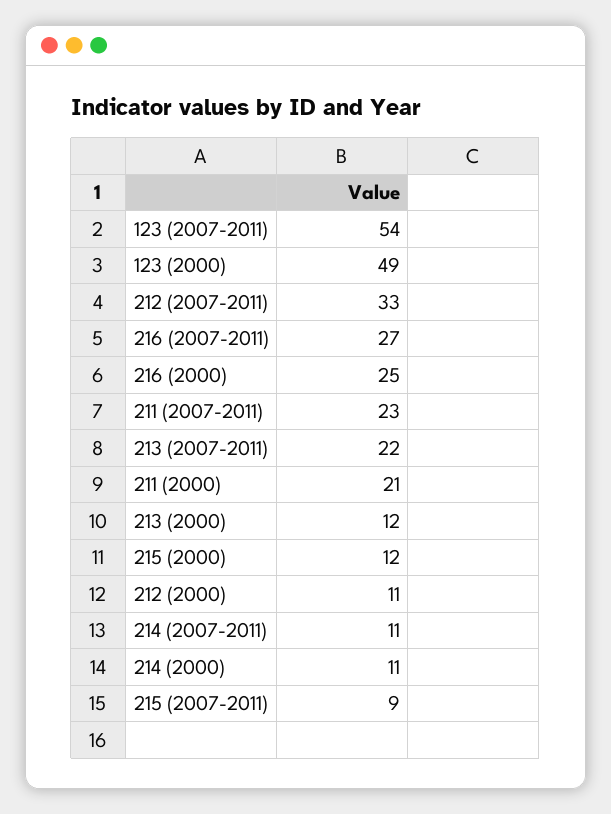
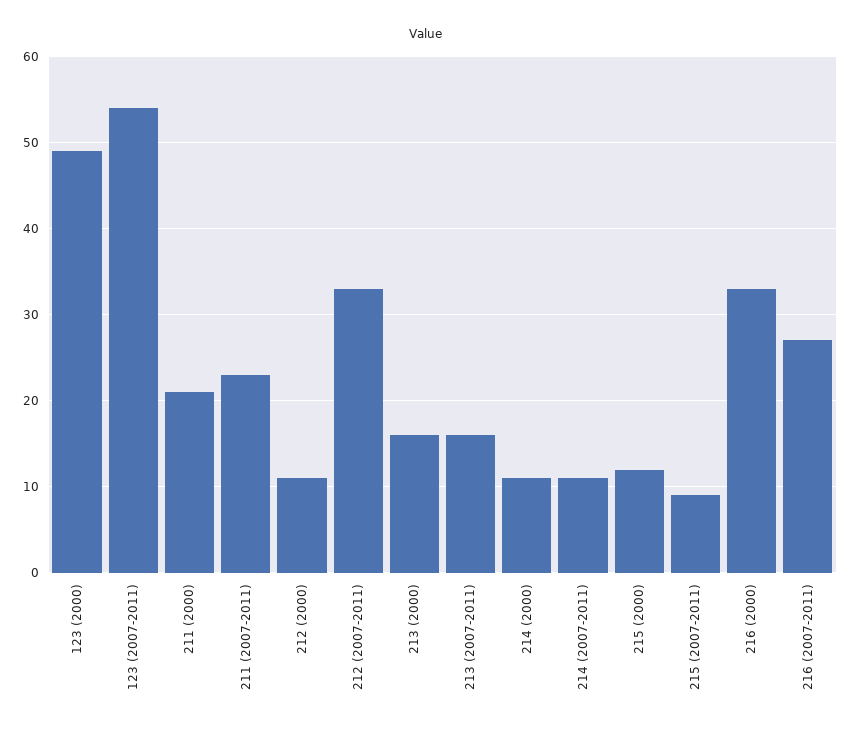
216 (2000): 25 -> 33
213 (2007-2011): 22 -> 16
213 (2000): 12 -> 16

